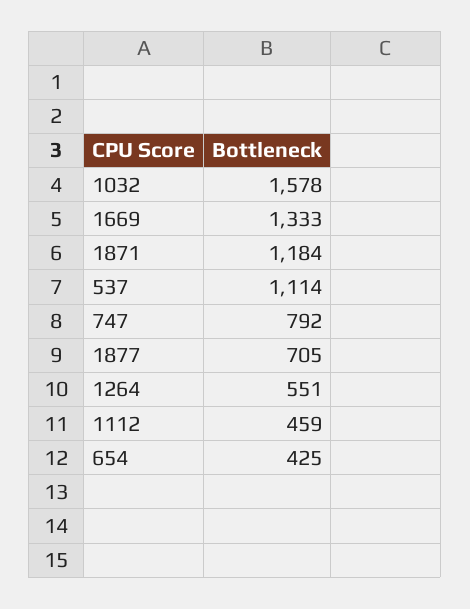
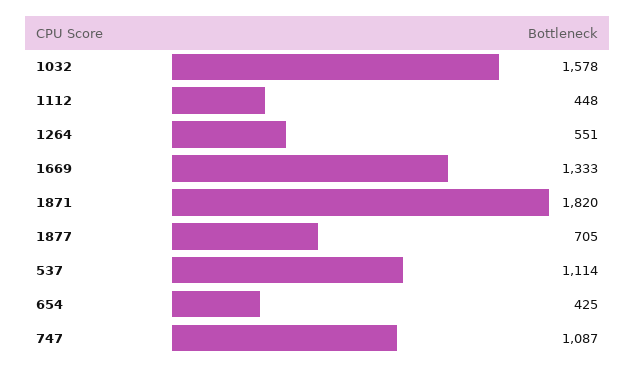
1871: 1184 -> 1820
747: 792 -> 1087
1112: 459 -> 448

